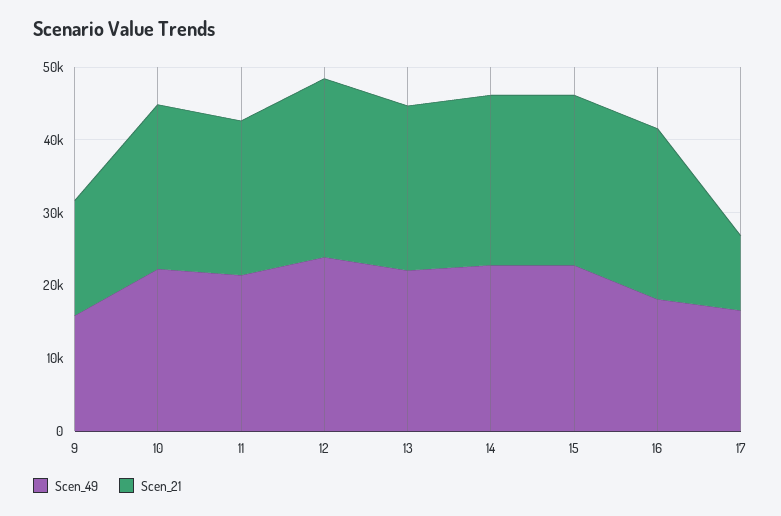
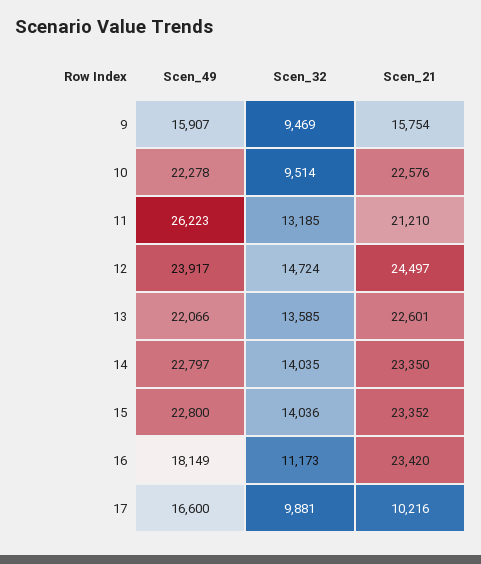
Scen_49, 11: 22000 -> 26223
Scen_32, 9: none -> 9469
Scen_32, 10: none -> 9514
Scen_32, 11: none -> 13185
Scen_32, 12: none -> 14724
Scen_32, 13: none -> 13585
Scen_32, 14: none -> 14035
Scen_32, 15: none -> 14036
Scen_32, 16: none -> 11173
Scen_32, 17: none -> 9881

